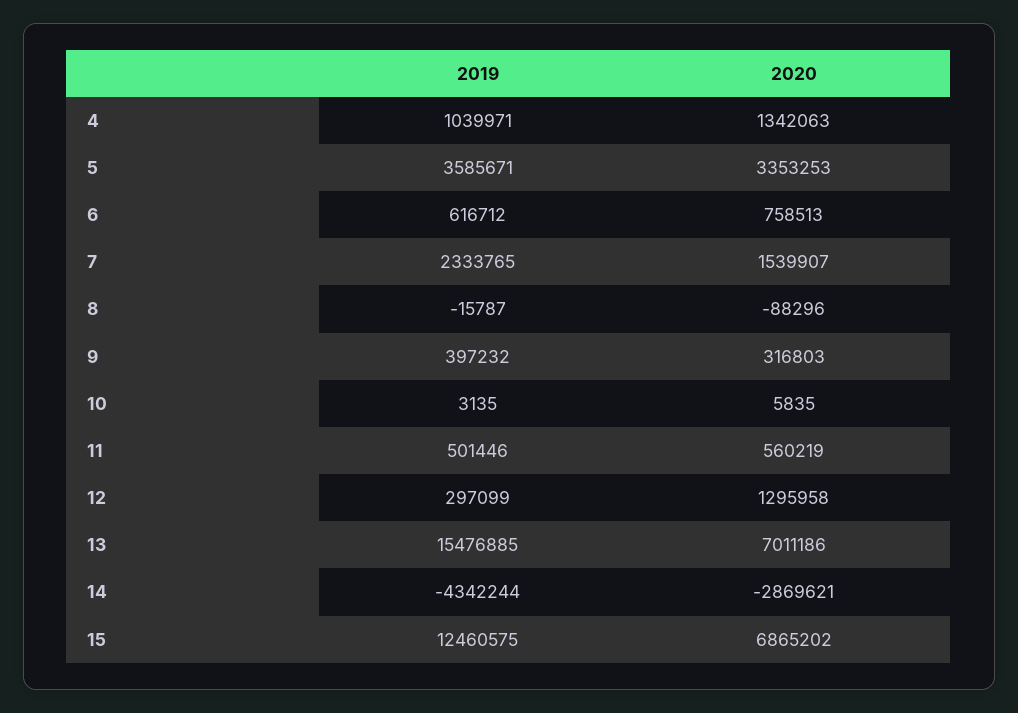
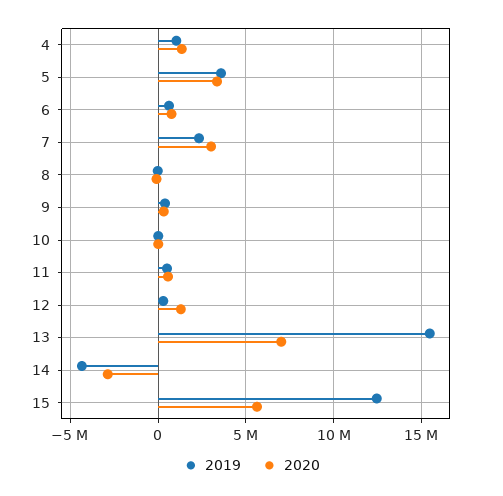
2020, 7: 1539907 -> 3000000
2020, 15: 6865202 -> 5500000

